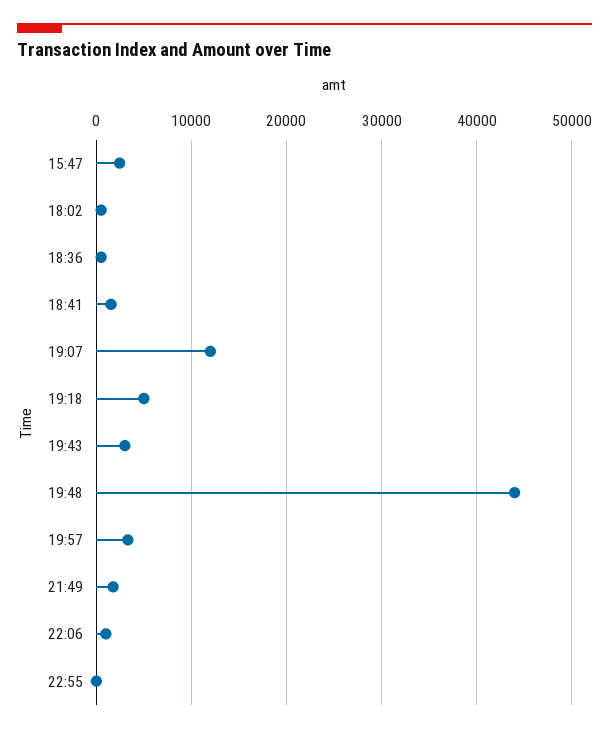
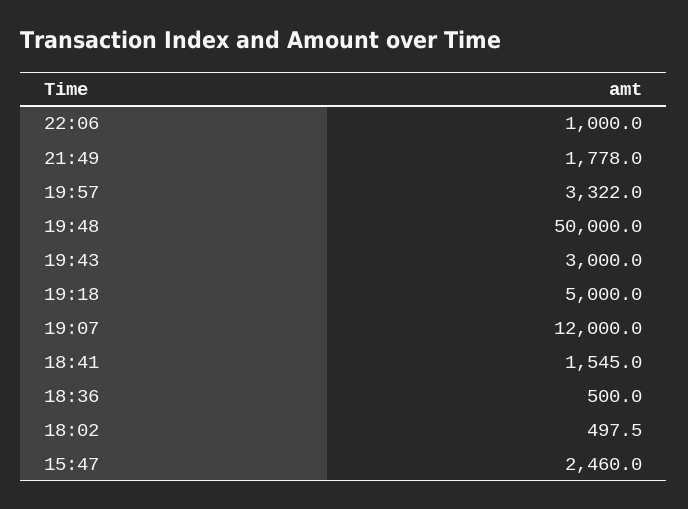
19:48: 44000 -> 50000
22:55: 0 -> none

